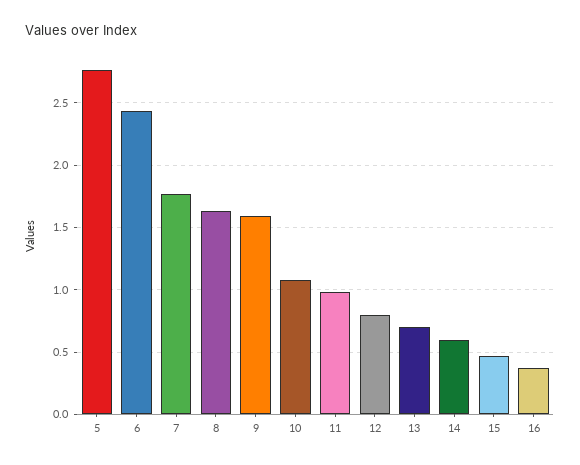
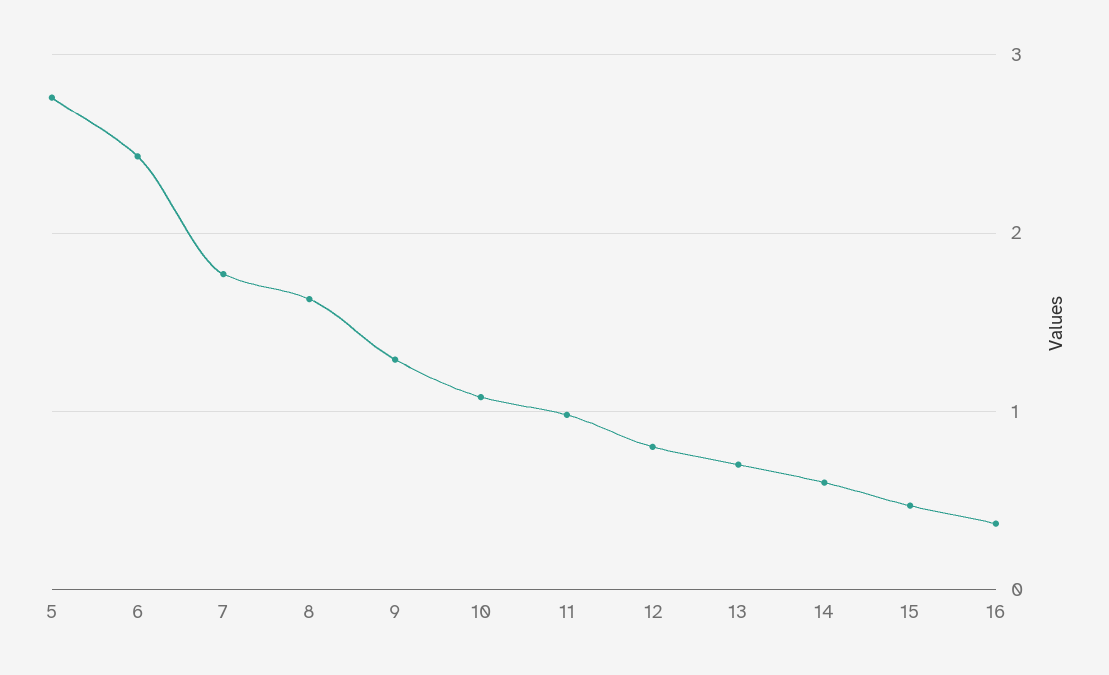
9: 1.6 -> 1.3

